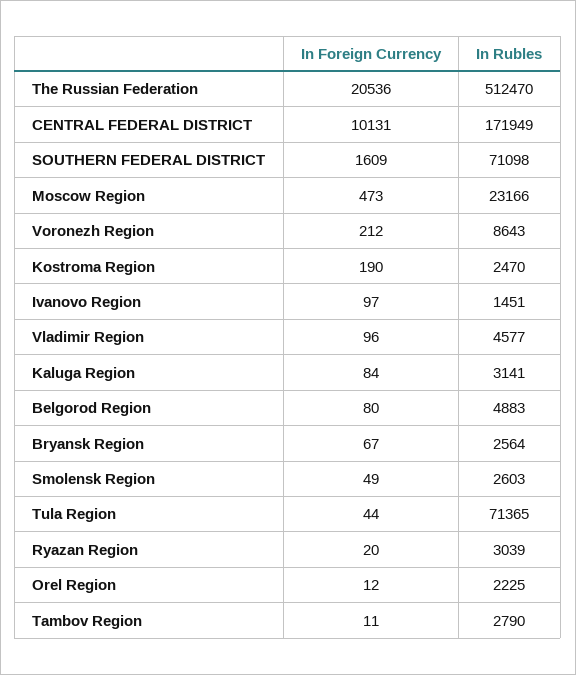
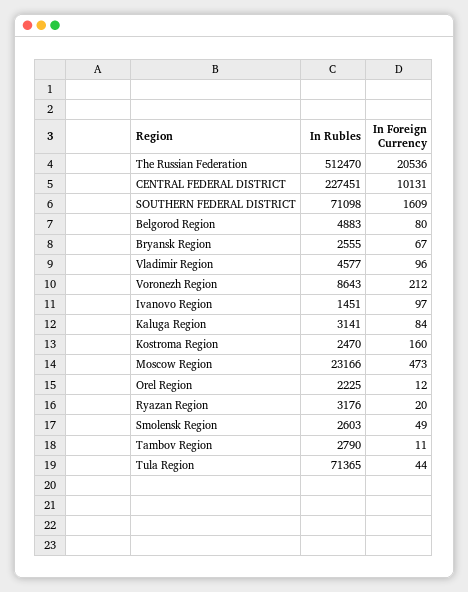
In Rubles, CENTRAL FEDERAL DISTRICT: 171949 -> 227451
In Foreign Currency, Kostroma Region: 190 -> 160
In Rubles, Bryansk Region: 2564 -> 2555
In Rubles, Ryazan Region: 3039 -> 3176

